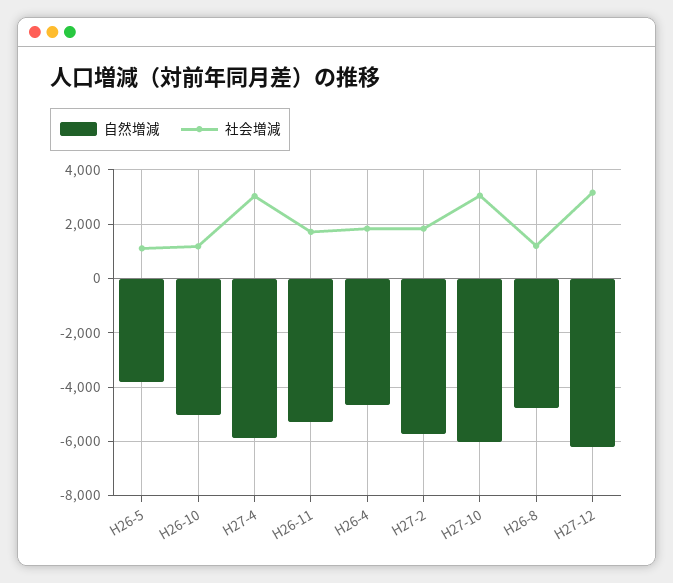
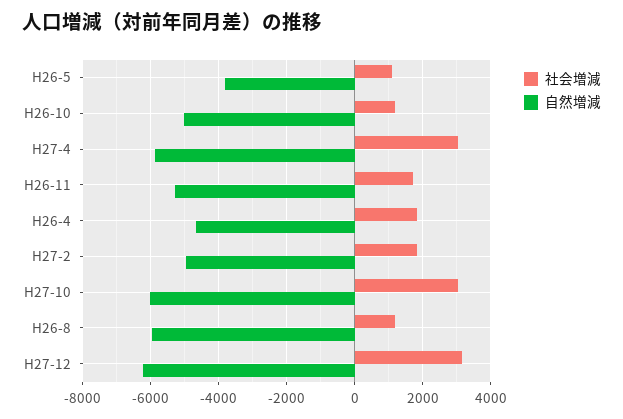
自然増減, H27-2: -5750 -> -5000
自然増減, H26-8: -4750 -> -6000

